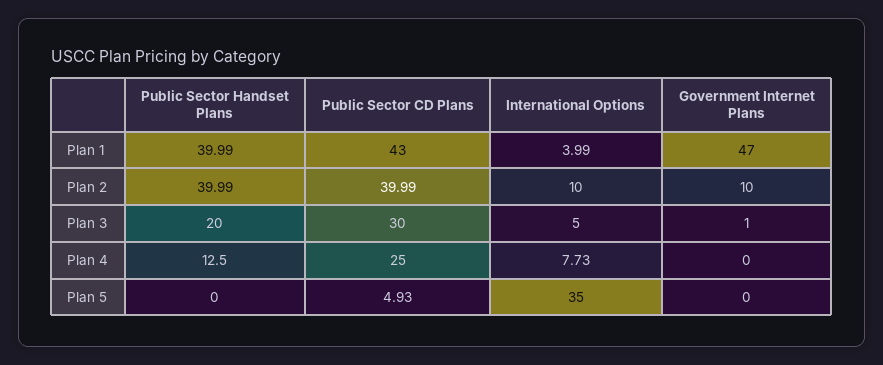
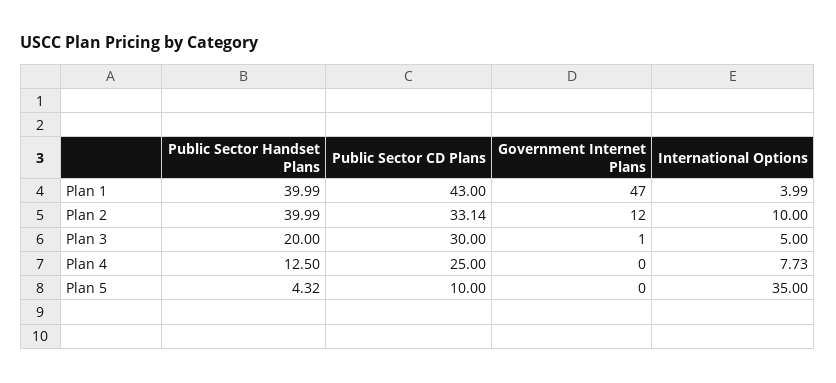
Public Sector CD Plans, Plan 2: 39.99 -> 33.14
Government Internet Plans, Plan 2: 10 -> 12
Public Sector Handset Plans, Plan 5: 0 -> 4.32
Public Sector CD Plans, Plan 5: 4.93 -> 10

